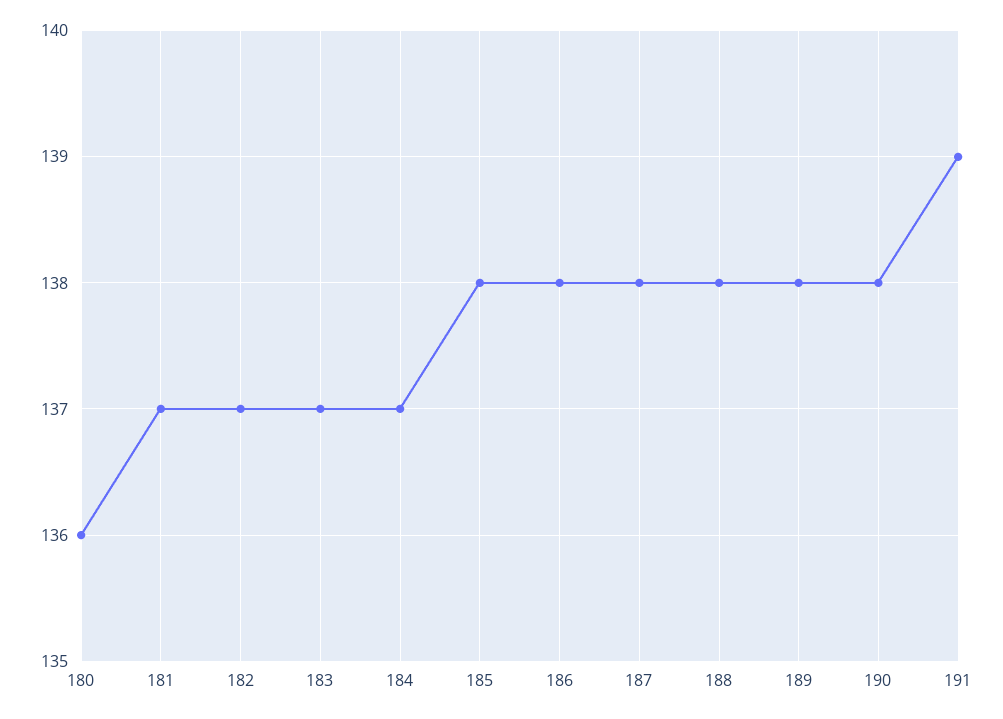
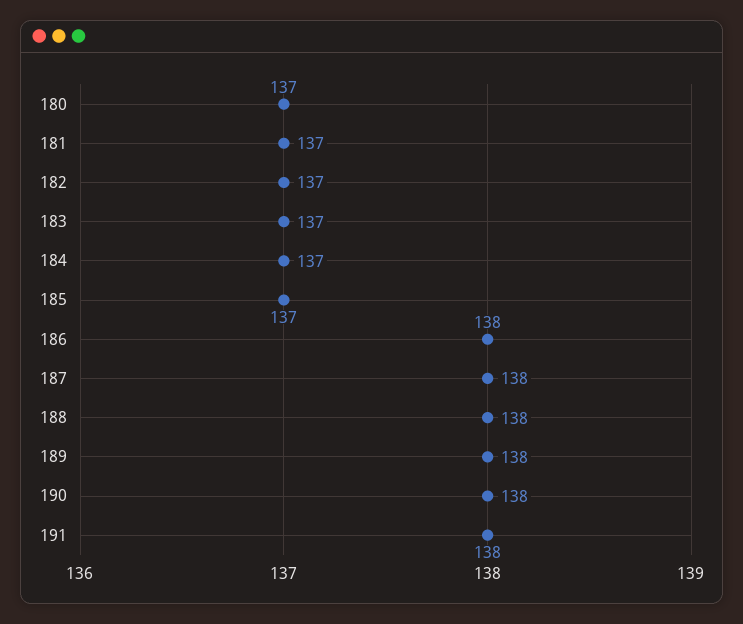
180: 136 -> 137
185: 138 -> 137
191: 139 -> 138

